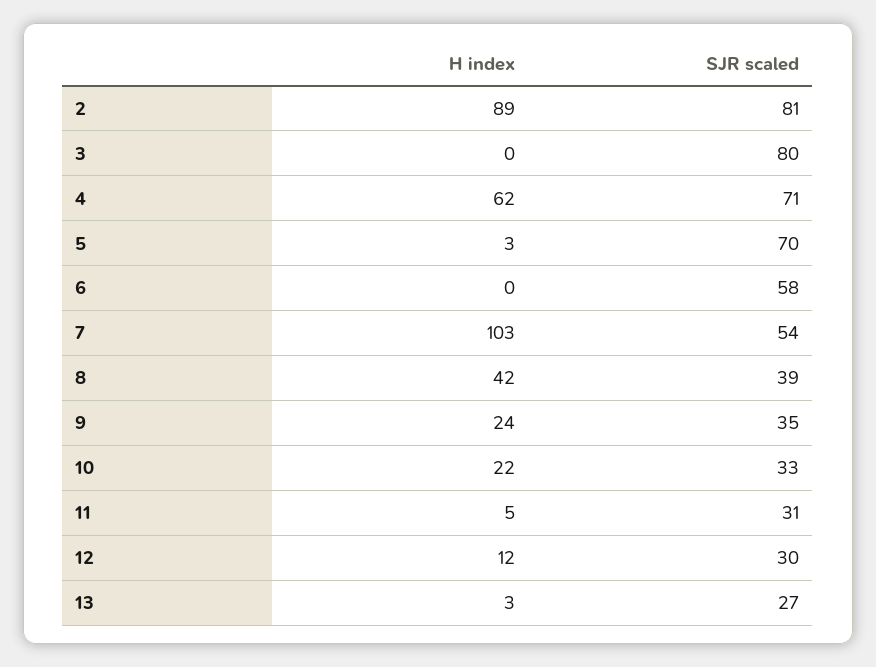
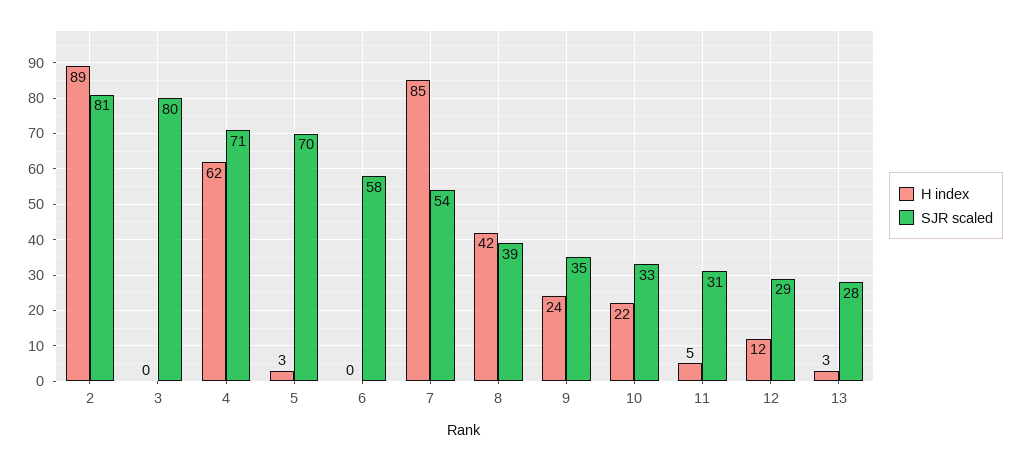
H index, 7: 103 -> 85
SJR scaled, 12: 30 -> 29
SJR scaled, 13: 27 -> 28

